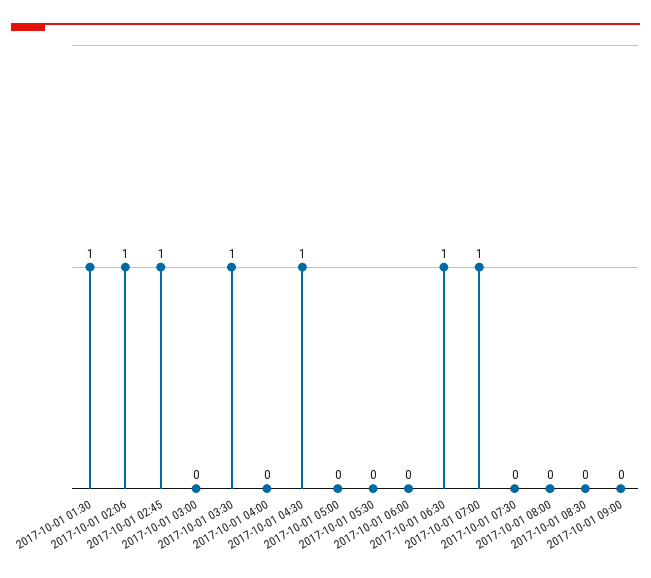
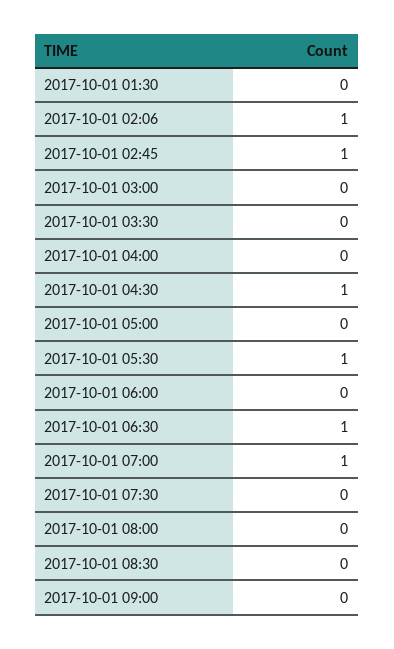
2017-10-01 01:30: 1 -> 0
2017-10-01 03:30: 1 -> 0
2017-10-01 05:30: 0 -> 1

